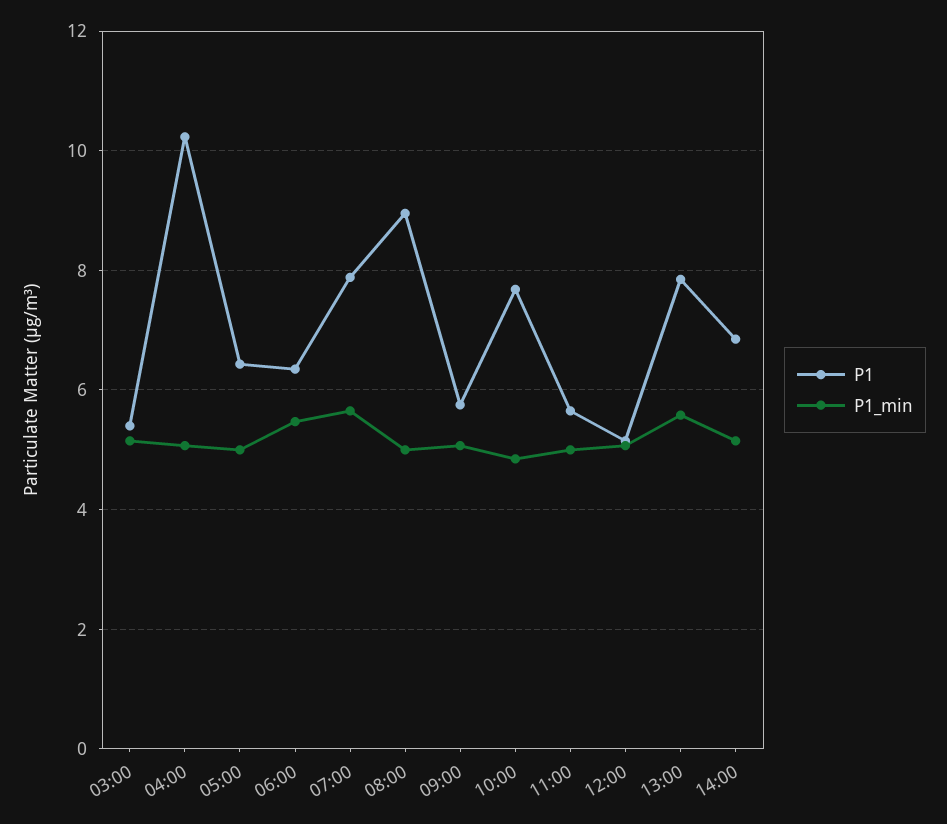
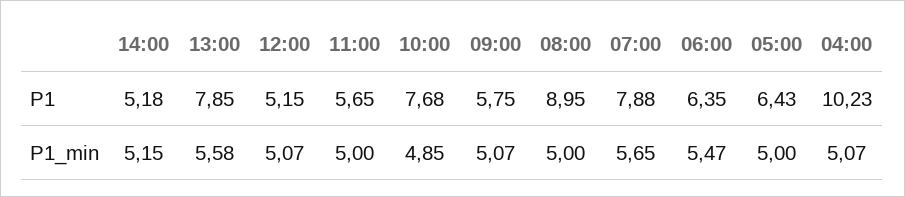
P1, 03:00: 5.4 -> none
P1_min, 03:00: 5.2 -> none
P1, 14:00: 6.8 -> 5.18

